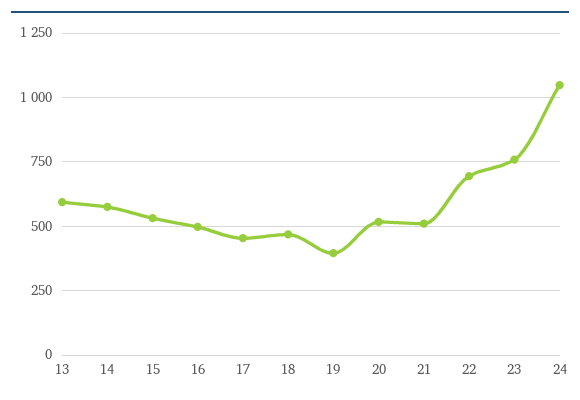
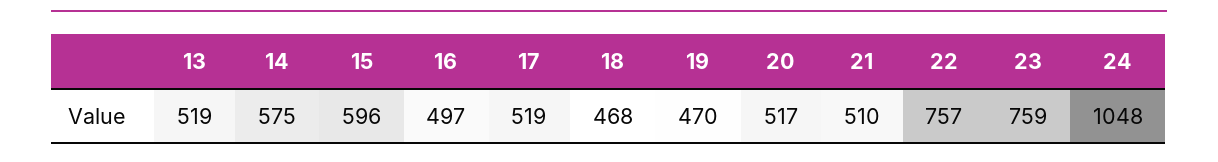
13: 600 -> 519
15: 525 -> 596
17: 450 -> 519
19: 400 -> 470
22: 700 -> 757

